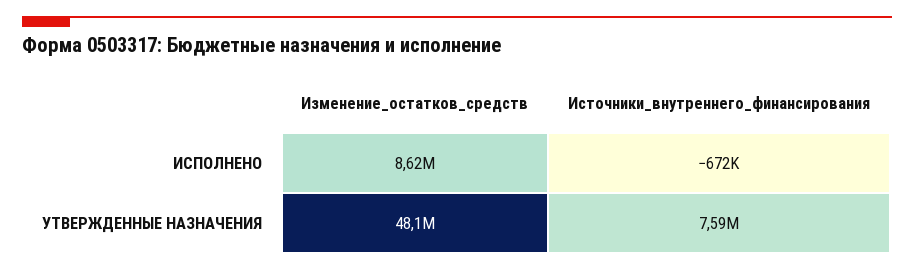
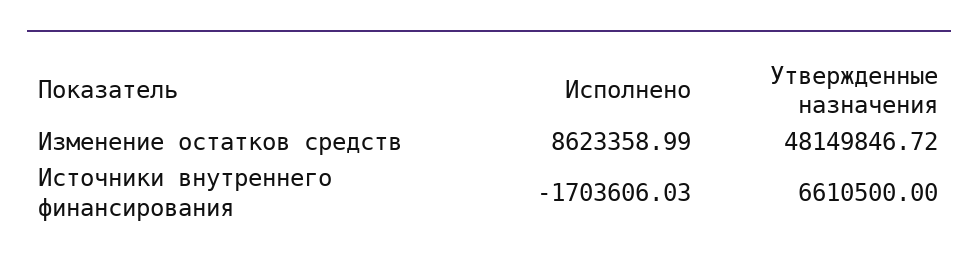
Источники_внутреннего_финансирования, ИСПОЛНЕНО: -672000 -> -1703606.03
Источники_внутреннего_финансирования, УТВЕРЖДЕННЫЕ НАЗНАЧЕНИЯ: 7590000 -> 6610500

